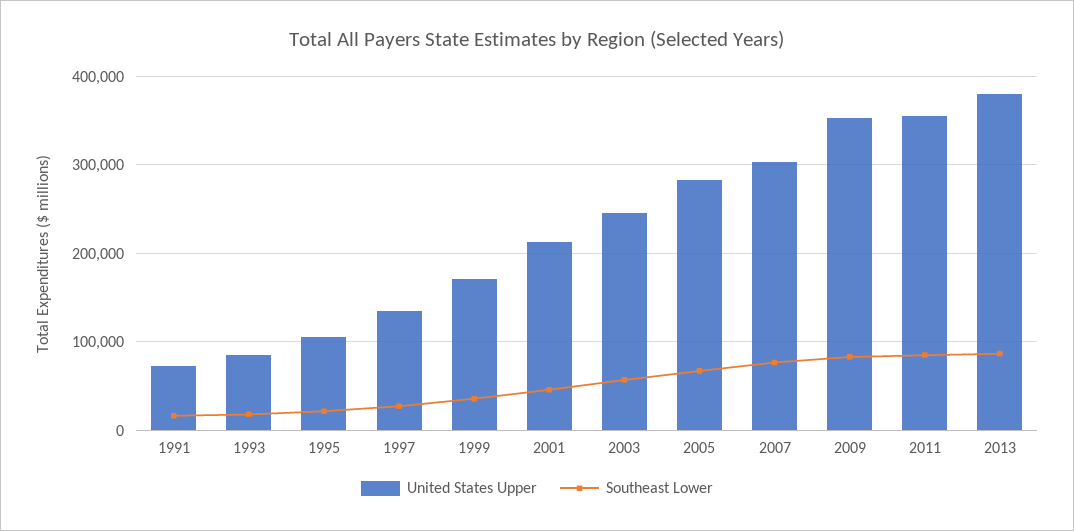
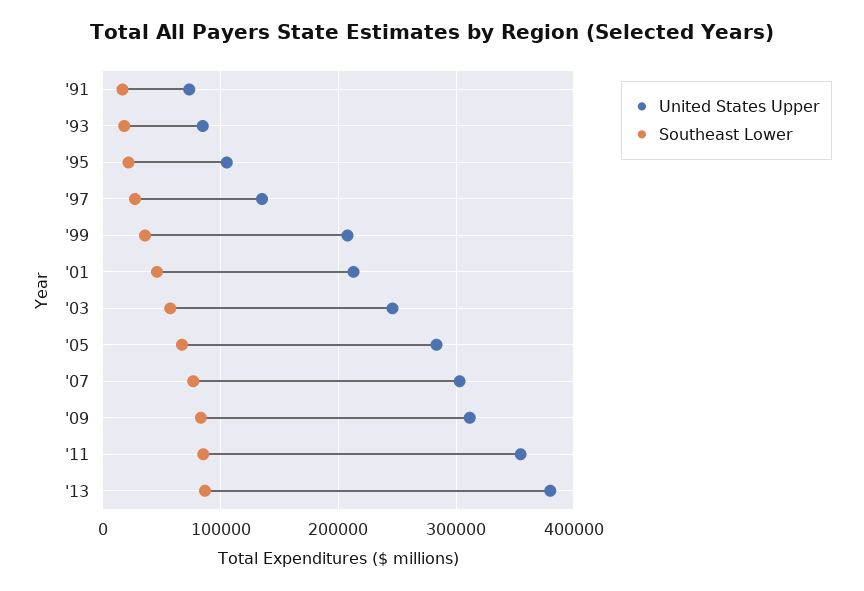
United States Upper, 1999: 170000 -> 210000
United States Upper, 2009: 350000 -> 310000

